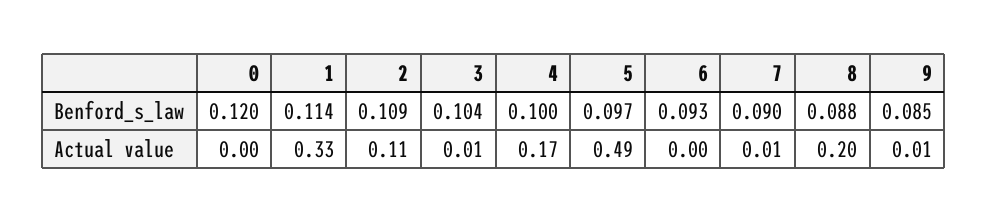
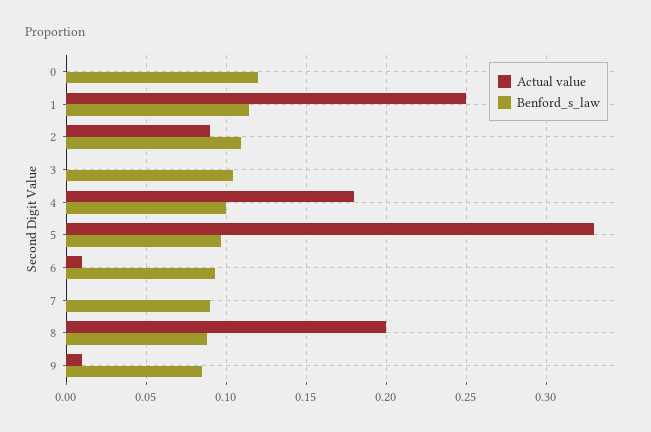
Actual value, 1: 0.33 -> 0.25
Actual value, 2: 0.11 -> 0.09
Actual value, 3: 0.01 -> 0
Actual value, 4: 0.17 -> 0.18
Actual value, 5: 0.49 -> 0.33
Actual value, 6: 0 -> 0.01
Actual value, 7: 0.01 -> 0

